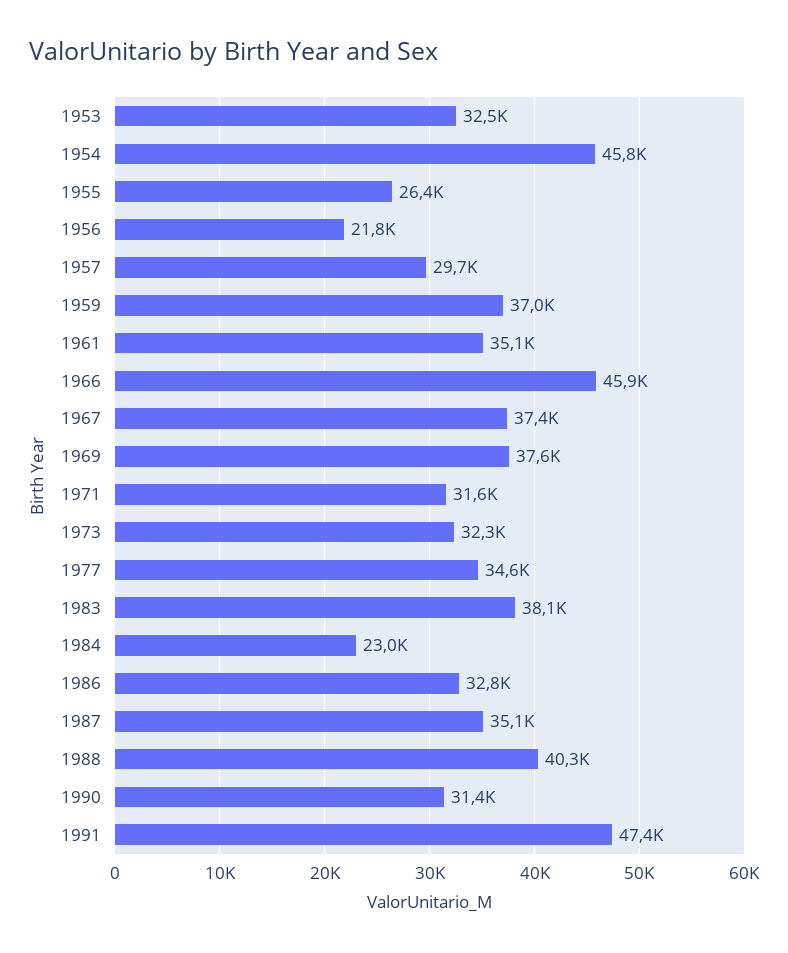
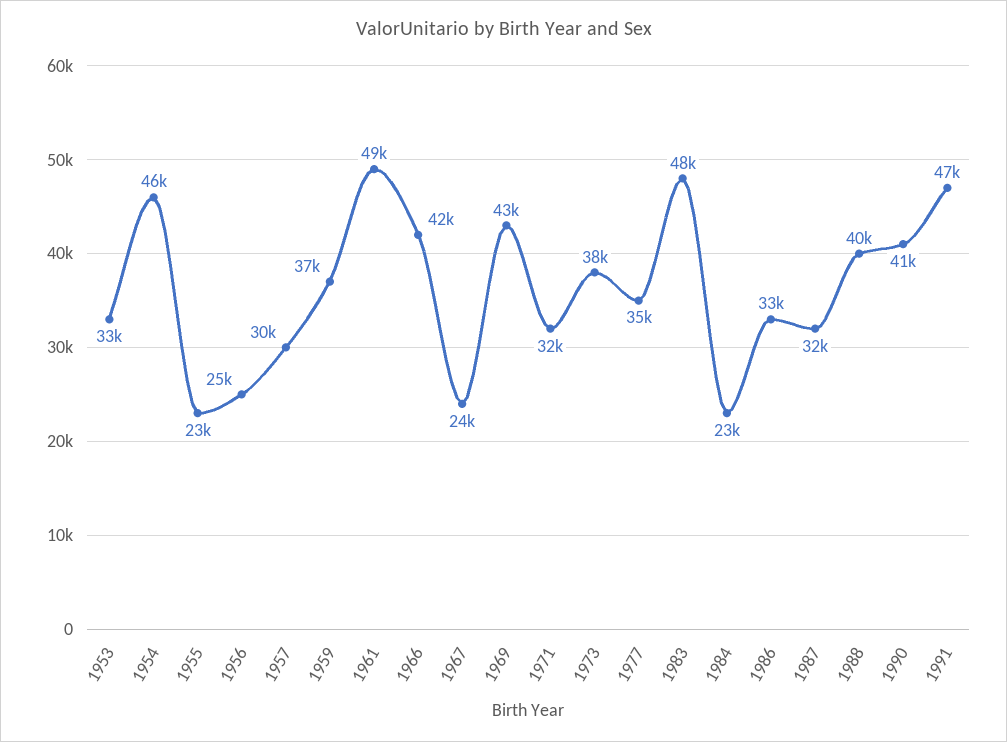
1955: 26400 -> 23000
1956: 21800 -> 25000
1961: 35100 -> 49000
1966: 45900 -> 42000
1967: 37400 -> 24000
1969: 37600 -> 43000
1973: 32300 -> 38000
1983: 38100 -> 48000
1987: 35100 -> 32000
1990: 31400 -> 41000

